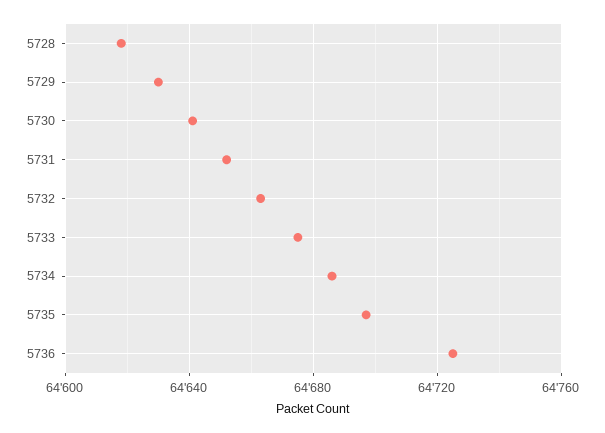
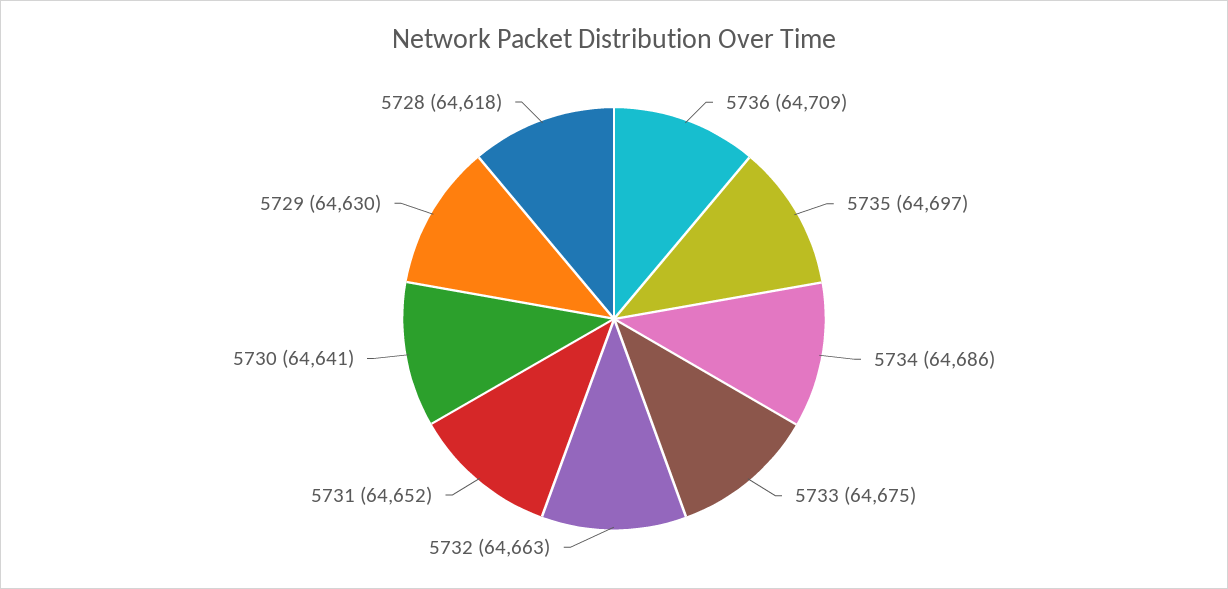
5736: 64725 -> 64709

